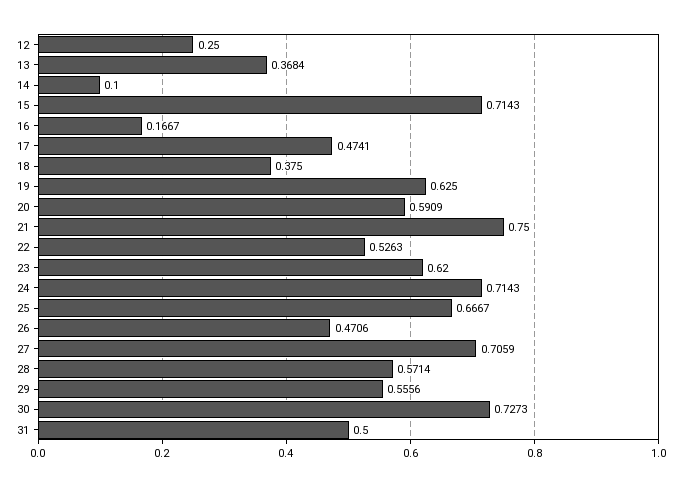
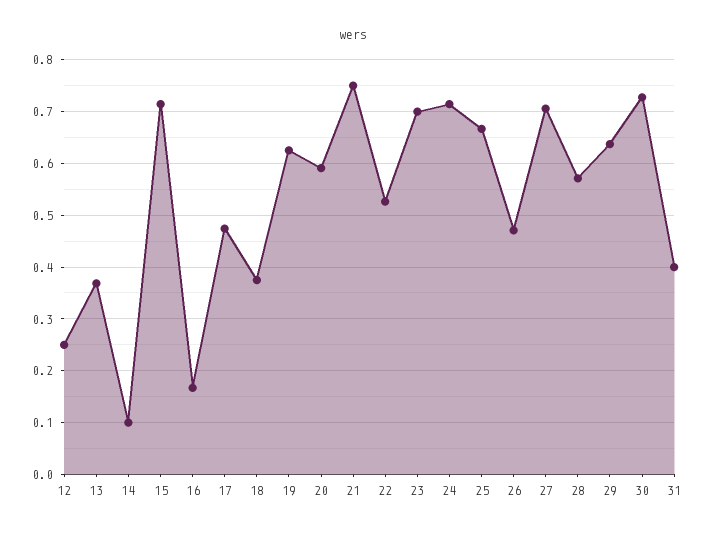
23: 0.62 -> 0.7
29: 0.5556 -> 0.64
31: 0.5 -> 0.4

